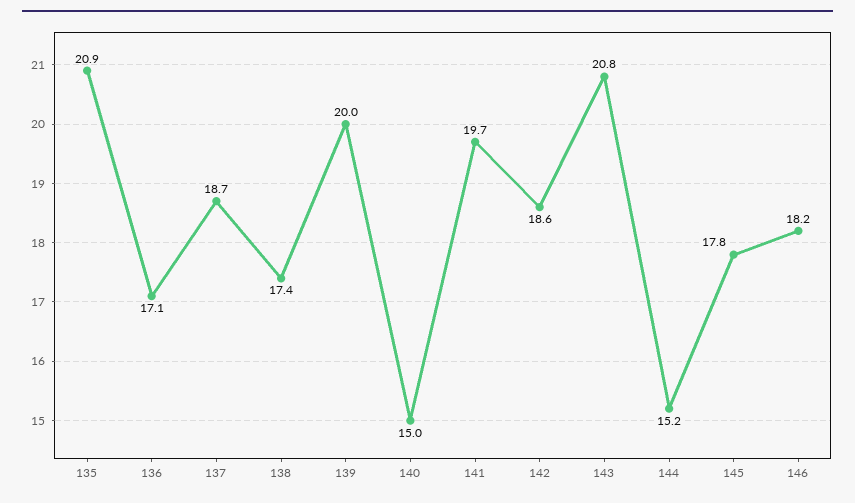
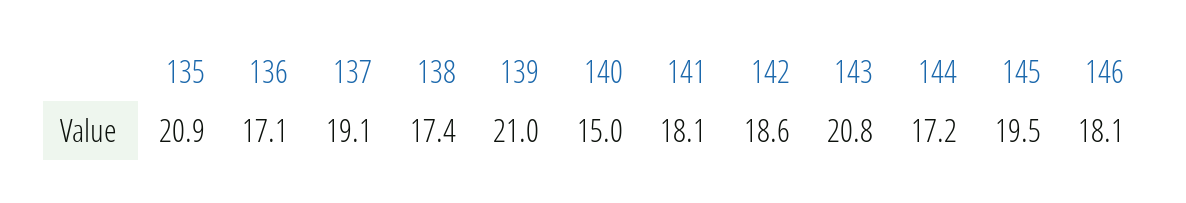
137: 18.7 -> 19.1
139: 20 -> 21
141: 19.7 -> 18.1
144: 15.2 -> 17.2
145: 17.8 -> 19.5
146: 18.2 -> 18.1

